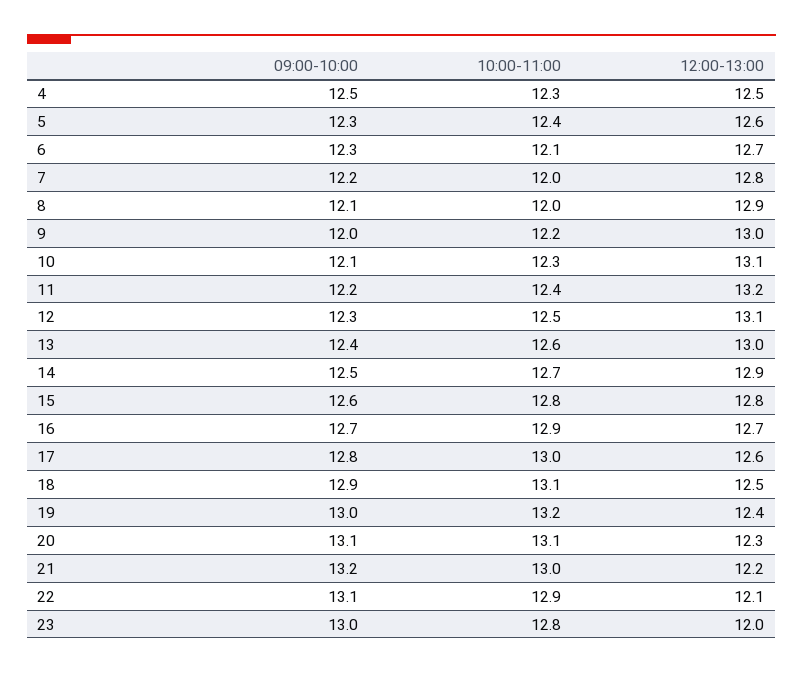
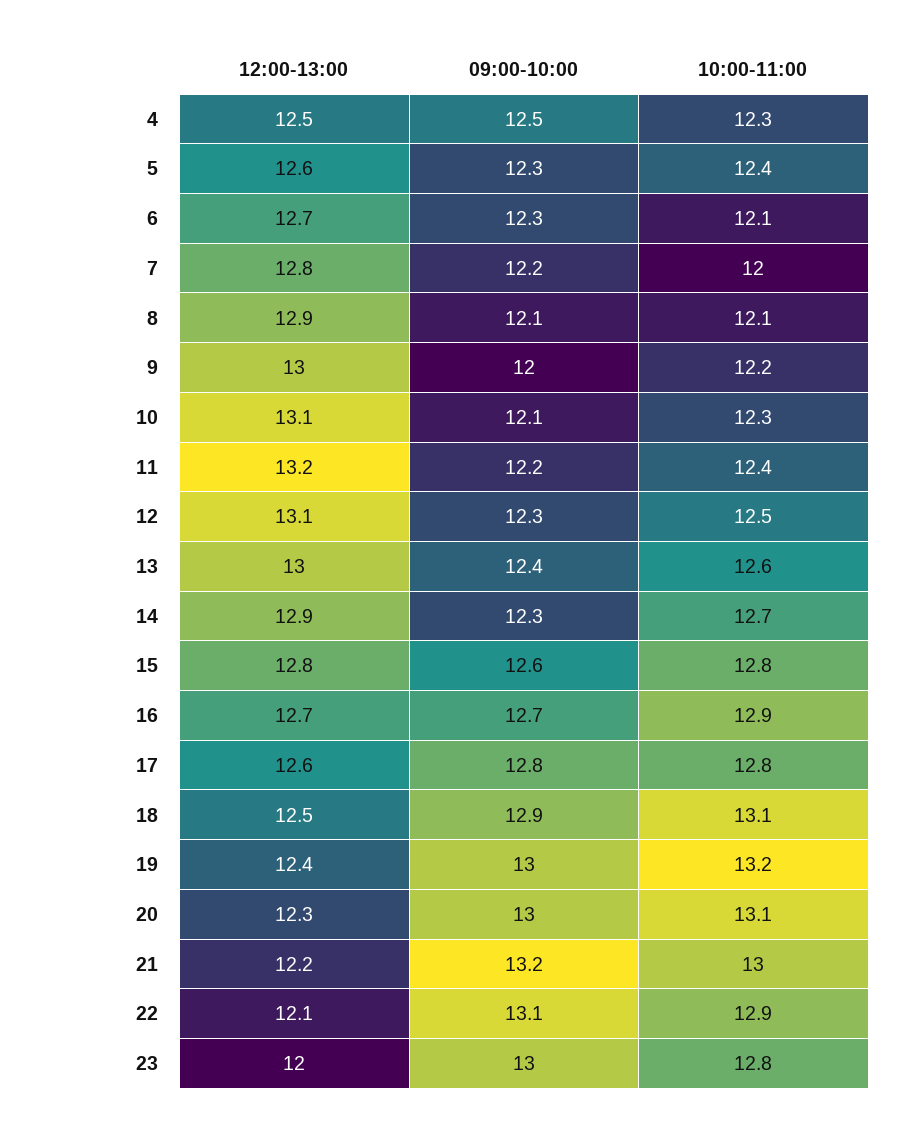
10:00-11:00, 8: 12 -> 12.1
09:00-10:00, 14: 12.5 -> 12.3
10:00-11:00, 17: 13 -> 12.8
09:00-10:00, 20: 13.1 -> 13

